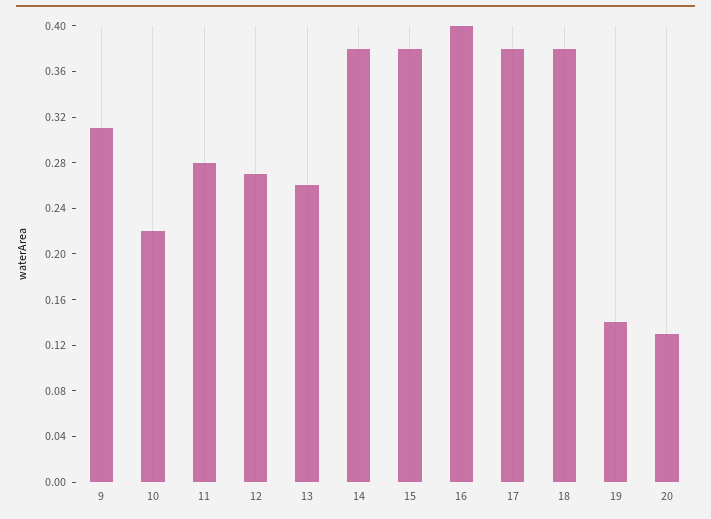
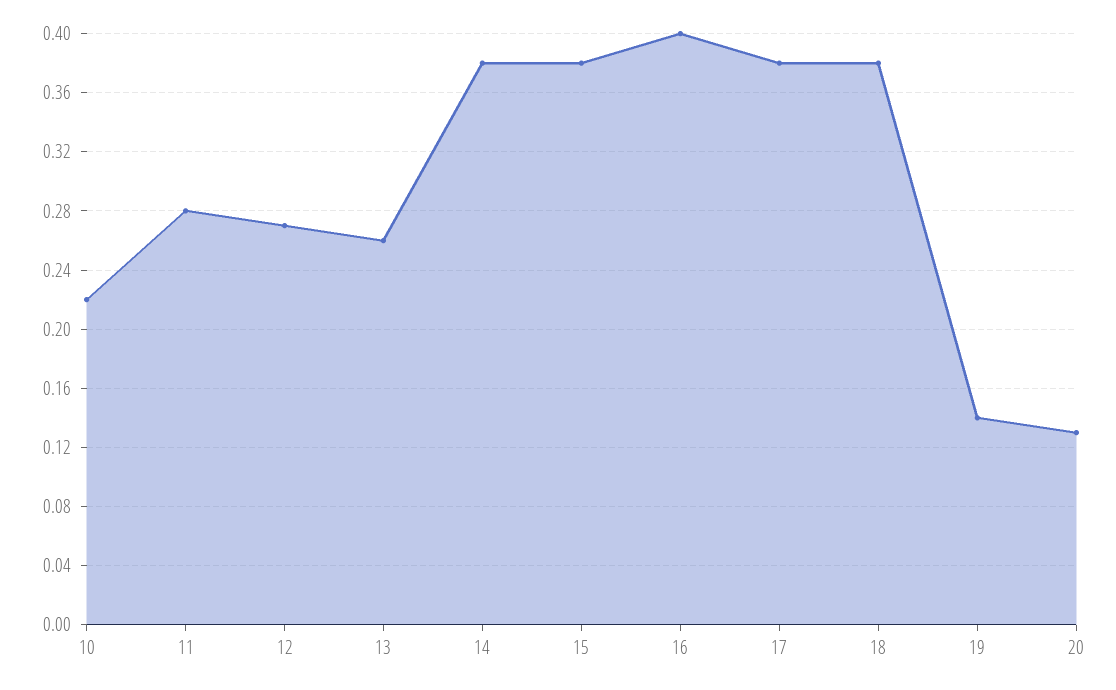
9: 0.31 -> none

